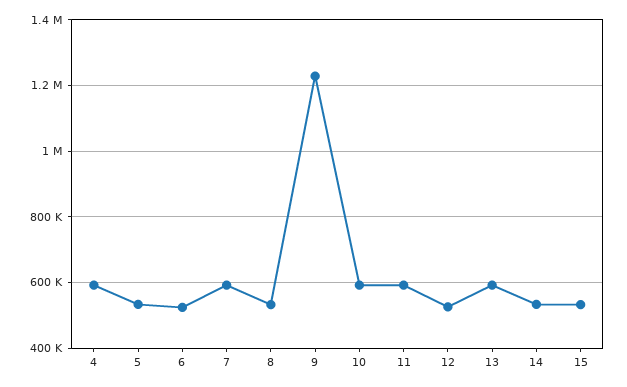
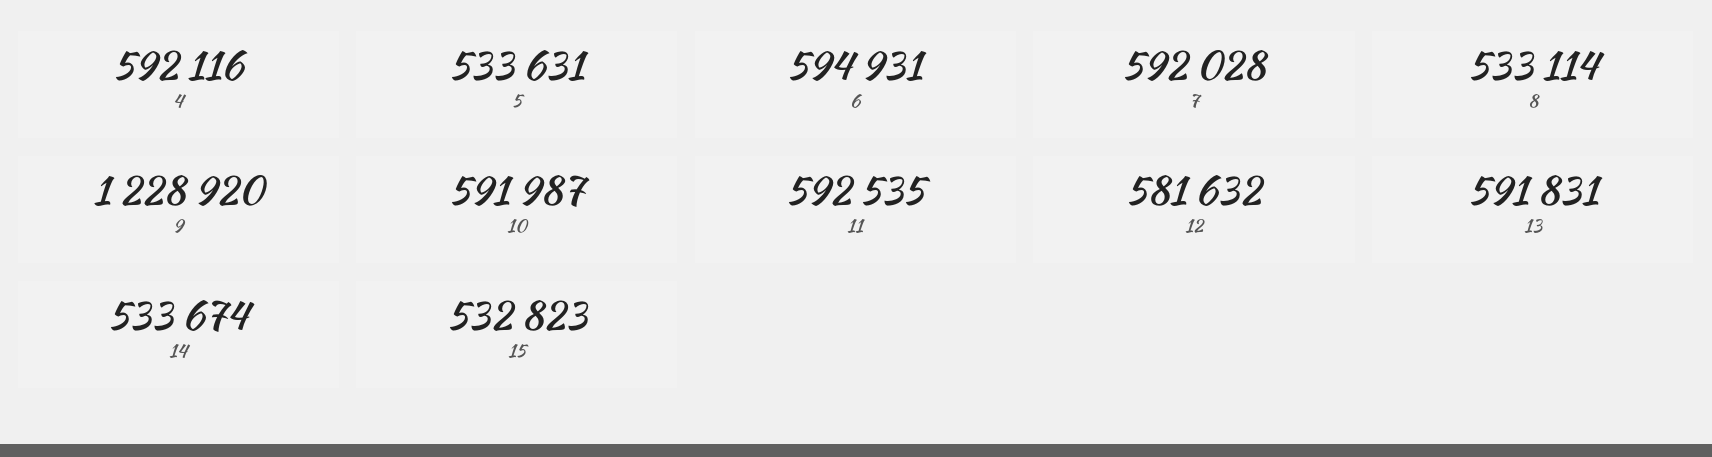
6: 520000 -> 594931
12: 520000 -> 581632

